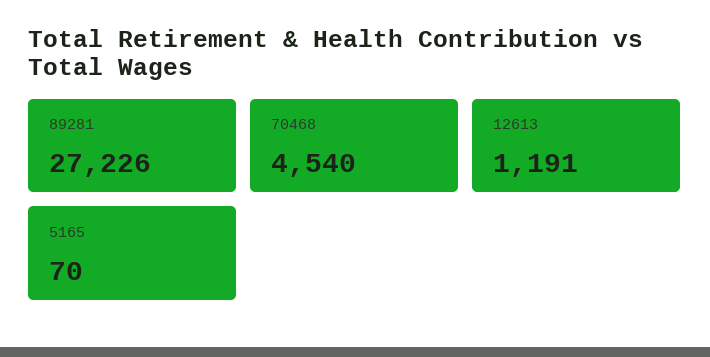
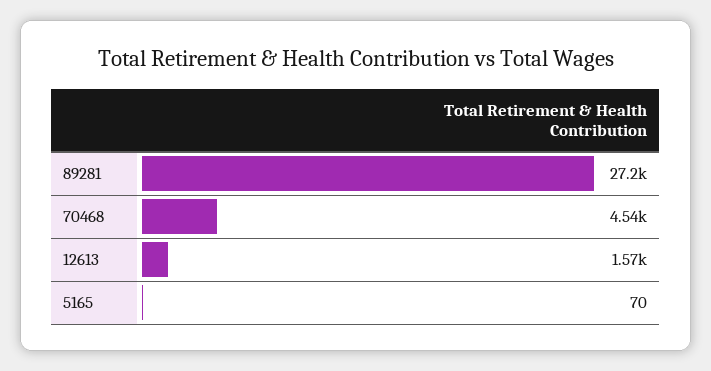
12613: 1191 -> 1570

